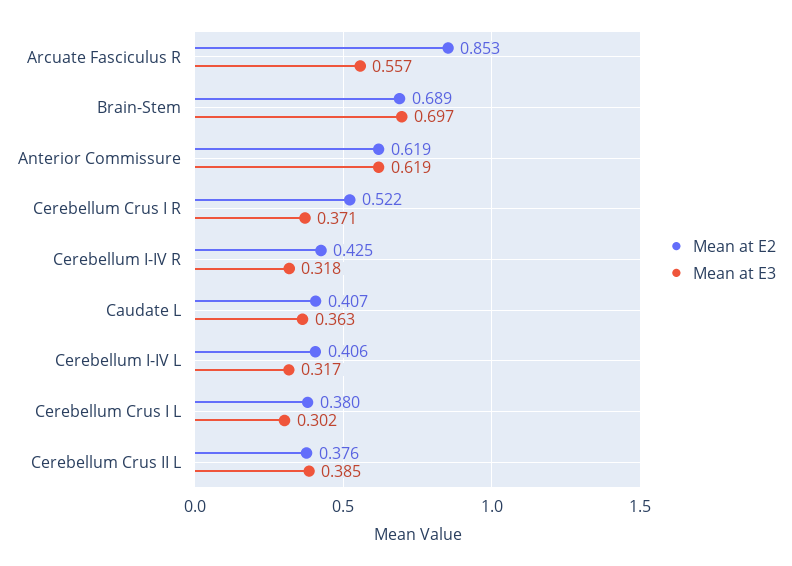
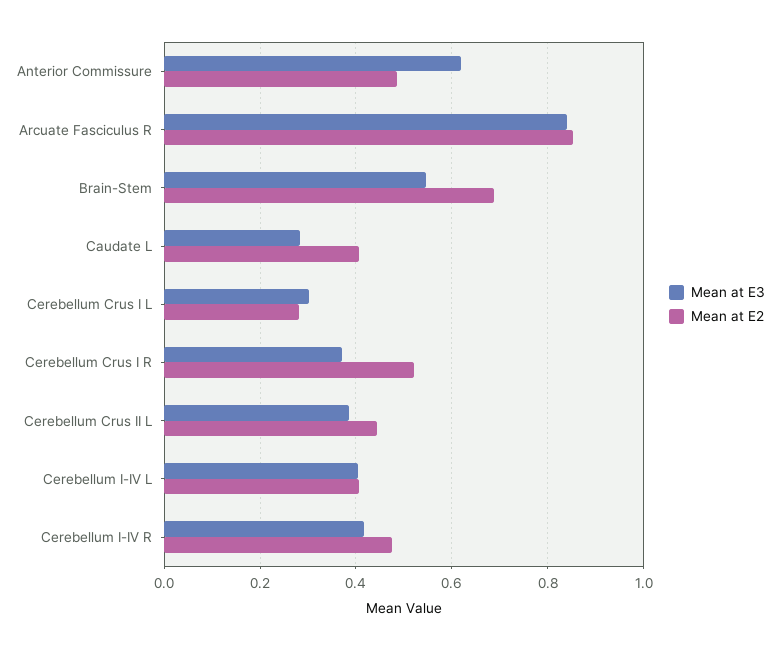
Mean at E3, Arcuate Fasciculus R: 0.557 -> 0.84
Mean at E3, Brain-Stem: 0.697 -> 0.54
Mean at E2, Anterior Commissure: 0.619 -> 0.48
Mean at E2, Cerebellum I-IV R: 0.425 -> 0.48
Mean at E3, Cerebellum I-IV R: 0.318 -> 0.42
Mean at E3, Caudate L: 0.363 -> 0.28
Mean at E3, Cerebellum I-IV L: 0.317 -> 0.4
Mean at E2, Cerebellum Crus I L: 0.38 -> 0.28
Mean at E2, Cerebellum Crus II L: 0.376 -> 0.44

